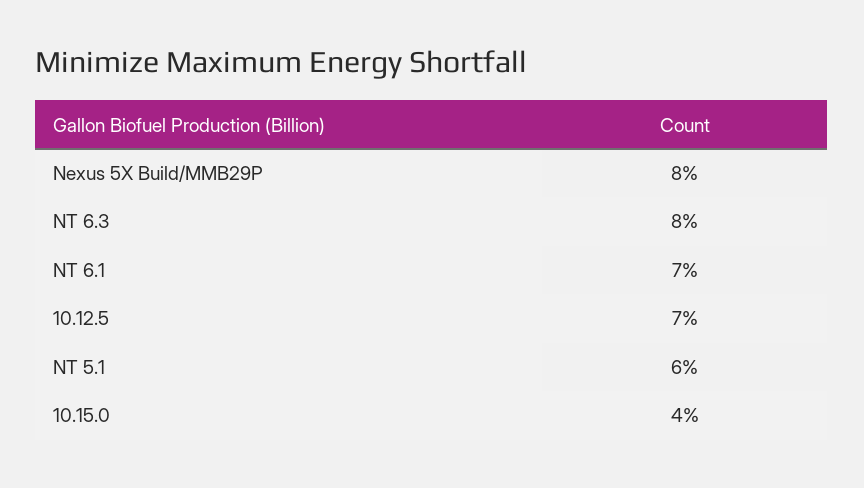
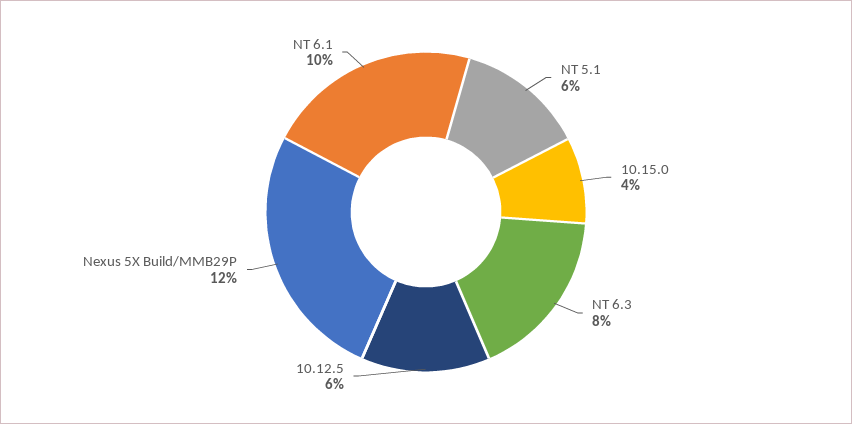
Nexus 5X Build/MMB29P: 8 -> 12
NT 6.1: 7 -> 10
10.12.5: 7 -> 6

